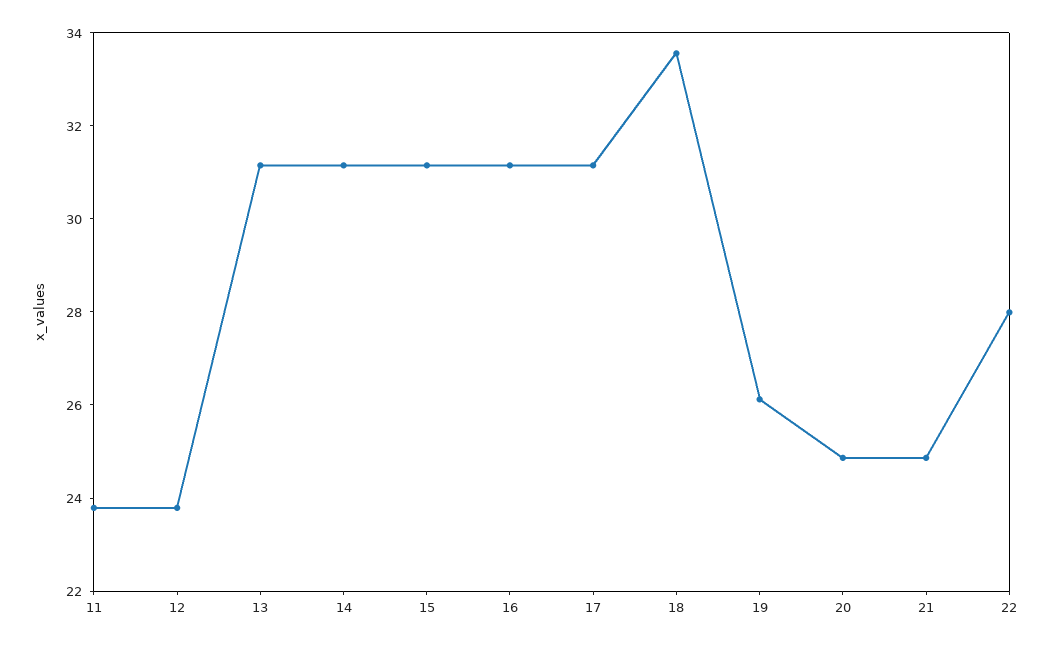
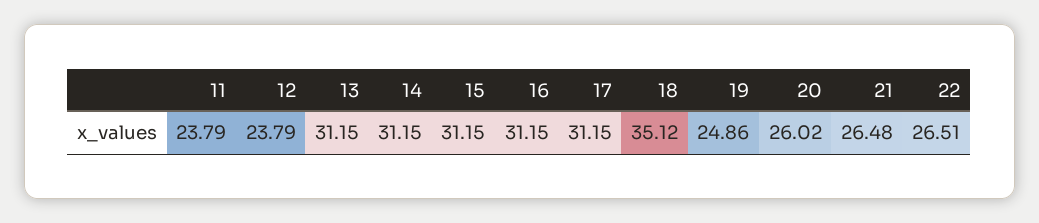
18: 33.5 -> 35.12
19: 26 -> 24.86
20: 25 -> 26.02
21: 25 -> 26.48
22: 28 -> 26.51

